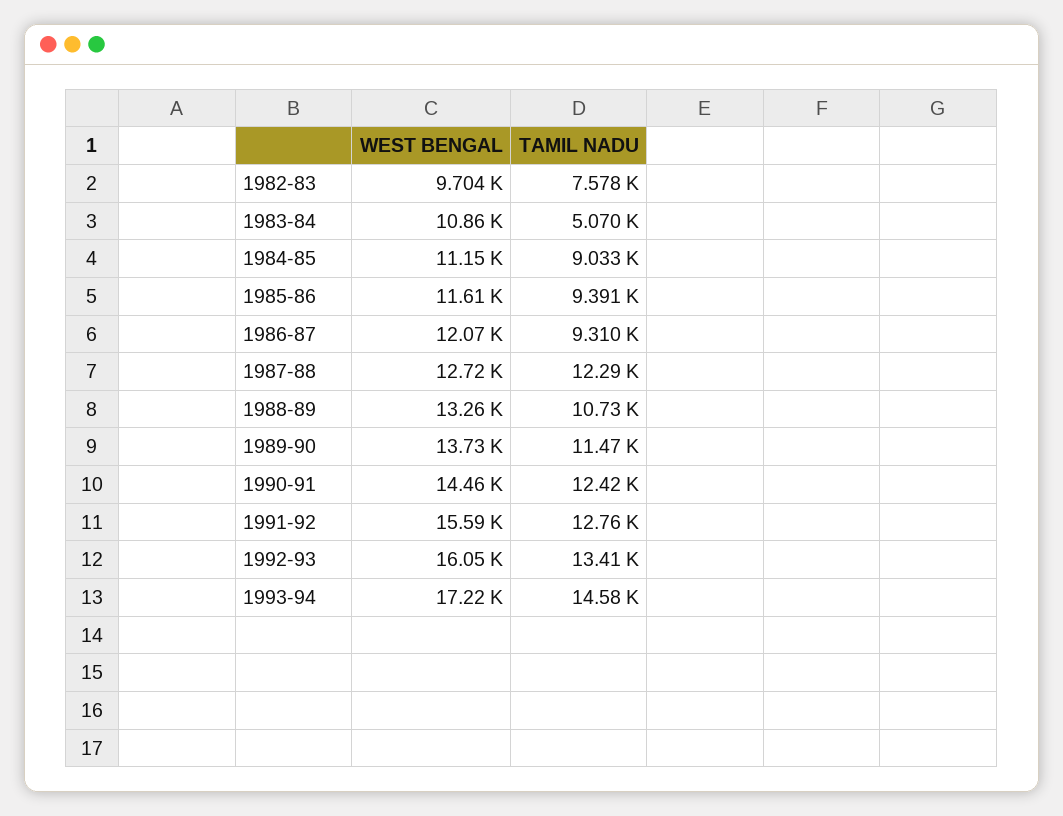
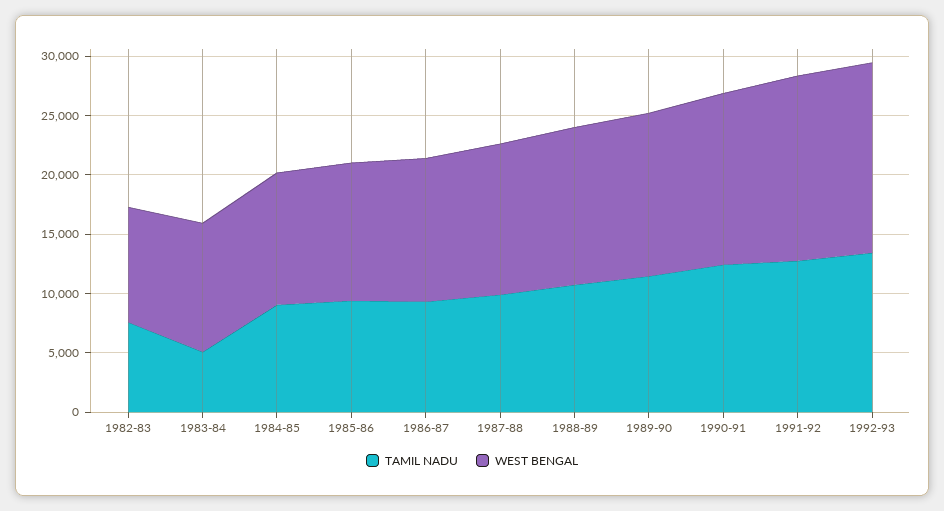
TAMIL NADU, 1987-88: 12290 -> 10000
WEST BENGAL, 1993-94: 17220 -> none
TAMIL NADU, 1993-94: 14580 -> none

